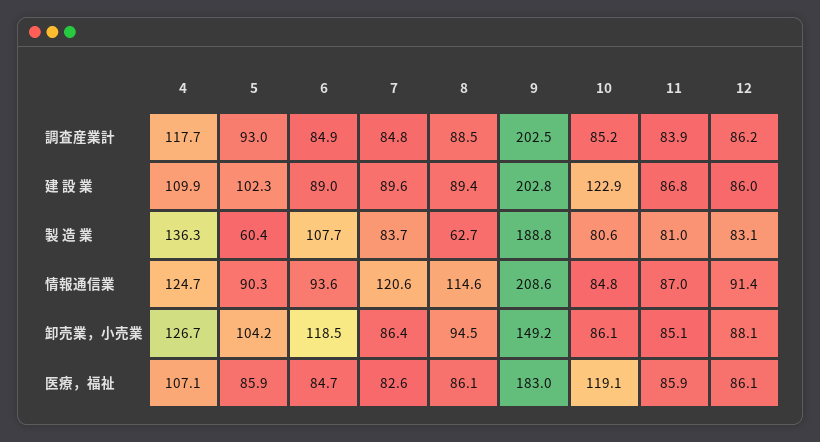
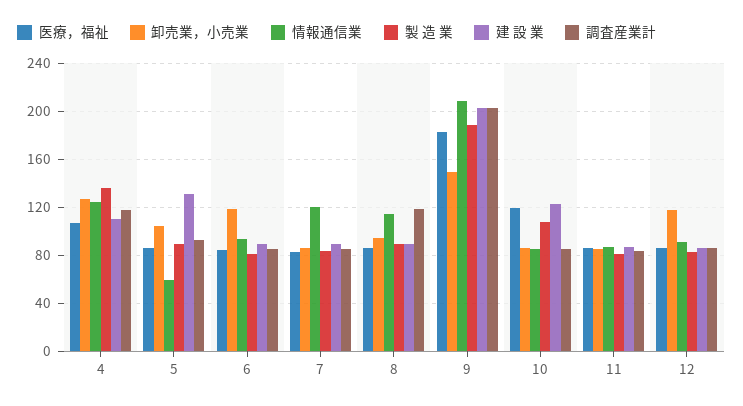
調査産業計, 8: 88.5 -> 120
建 設 業, 5: 102.3 -> 130
製 造 業, 5: 60.4 -> 90
製 造 業, 6: 107.7 -> 80
製 造 業, 8: 62.7 -> 90
製 造 業, 10: 80.6 -> 110
情報通信業, 5: 90.3 -> 60
卸売業，小売業, 12: 88.1 -> 120

